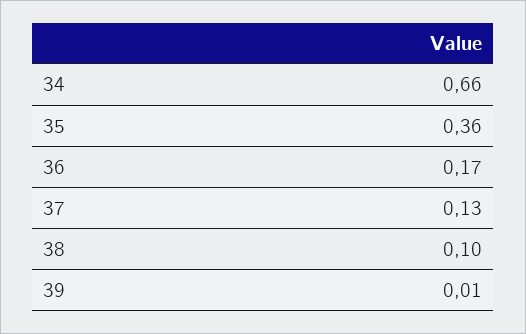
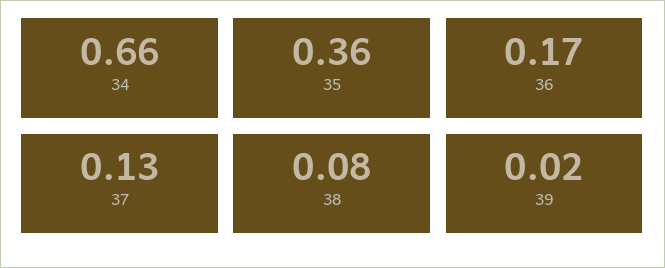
38: 0.1 -> 0.08
39: 0.01 -> 0.02

